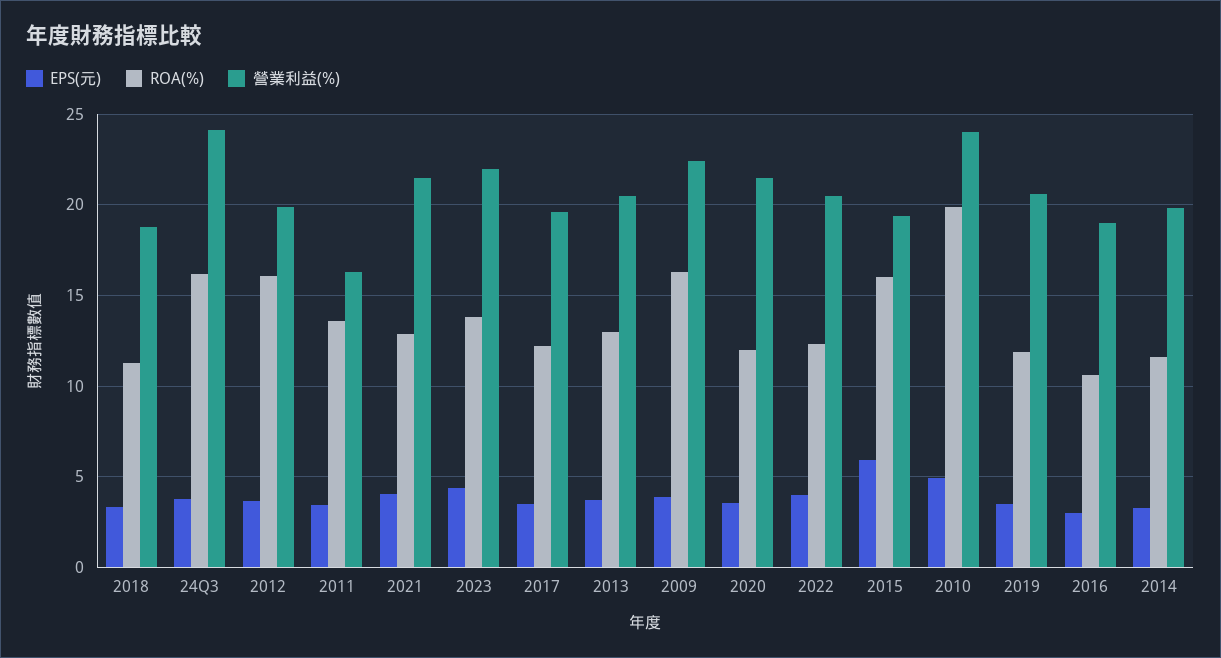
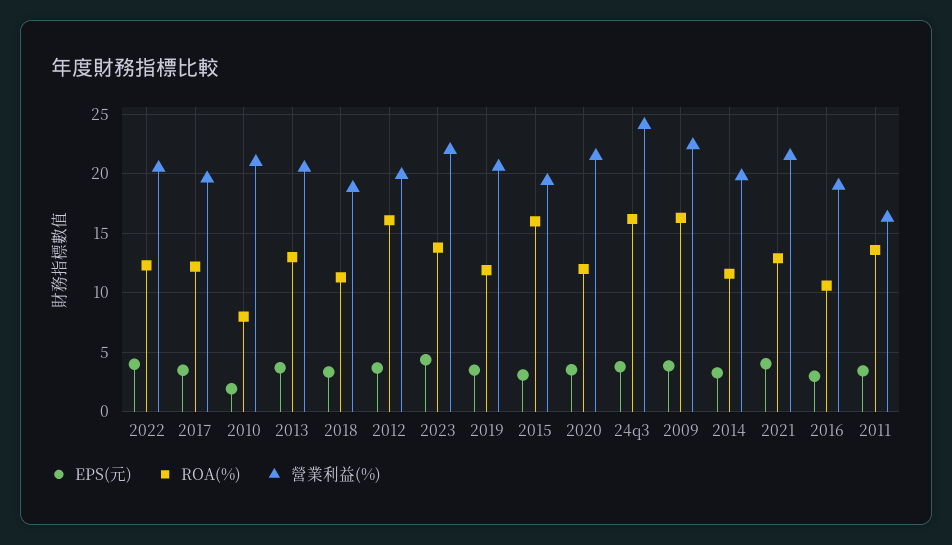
EPS(元), 2015: 6 -> 3
EPS(元), 2010: 5 -> 2
ROA(%), 2010: 20 -> 8
營業利益(%), 2010: 24 -> 21

